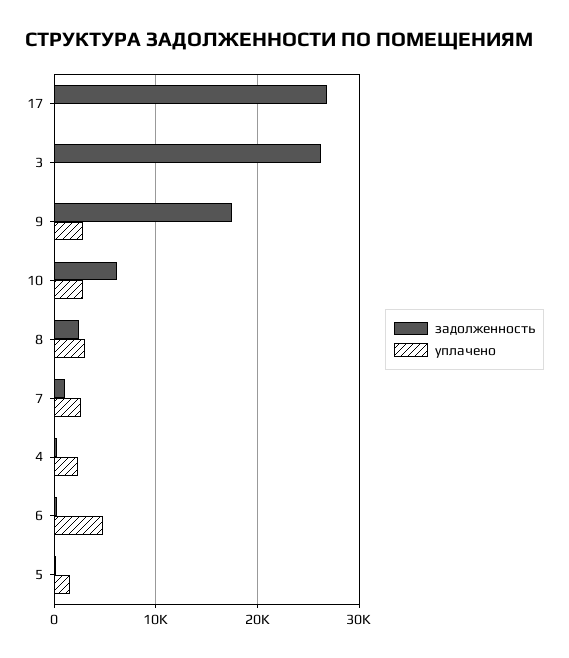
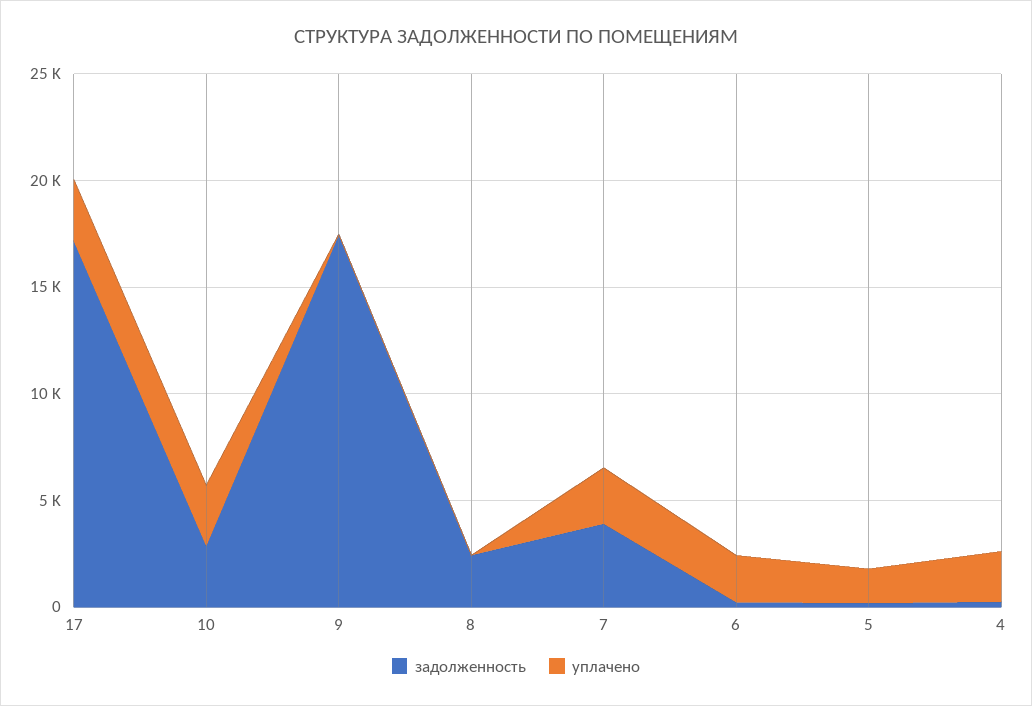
задолженность, 17: 27000 -> 17000
уплачено, 17: 0 -> 3000
задолженность, 3: 26000 -> none
уплачено, 3: 0 -> none
уплачено, 9: 3000 -> 0
задолженность, 10: 6000 -> 3000
уплачено, 8: 3000 -> 0
задолженность, 7: 1000 -> 4000
уплачено, 6: 5000 -> 2000

